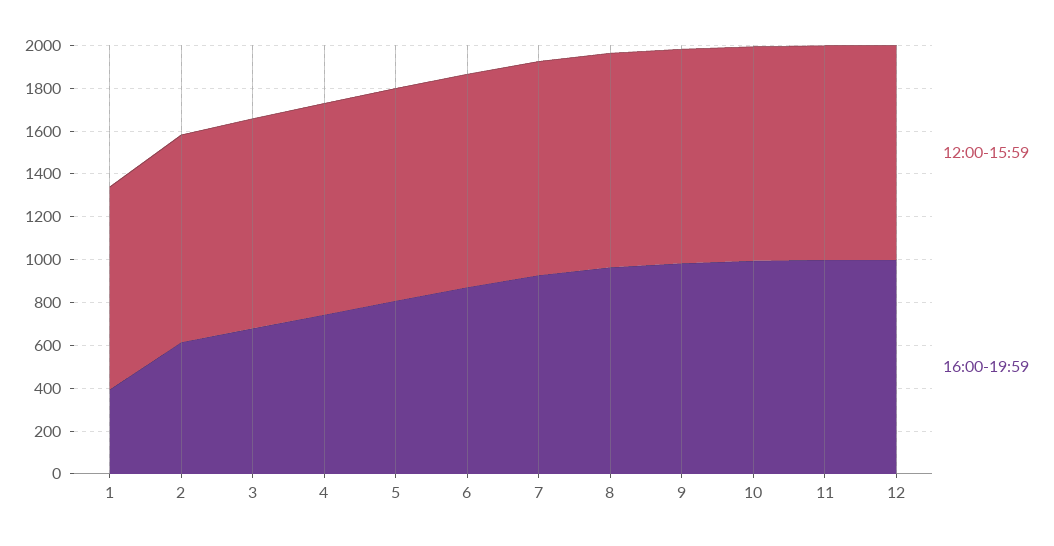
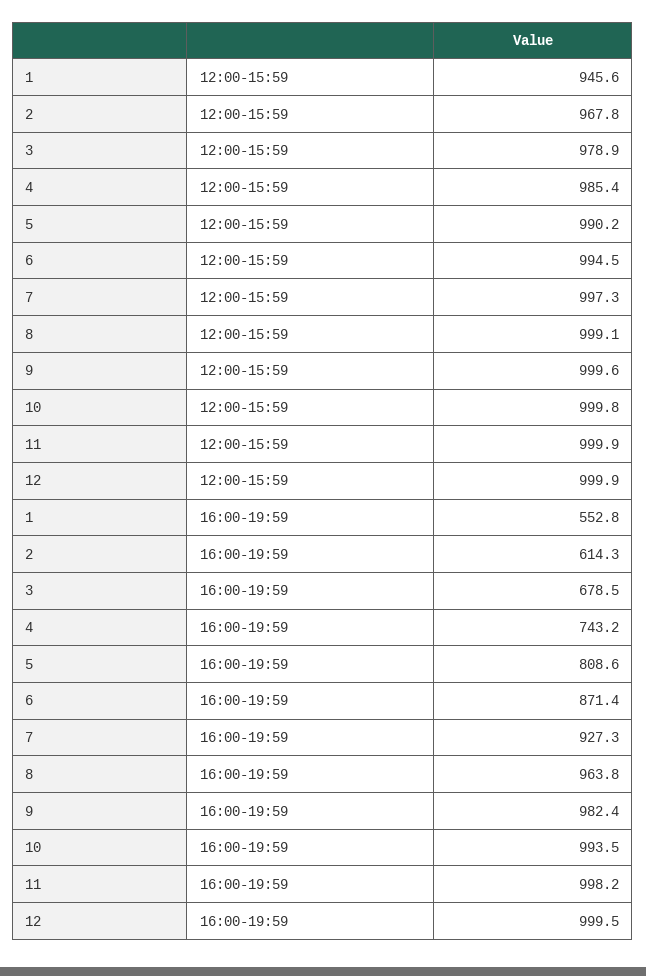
16:00-19:59, 1: 400 -> 552.8

